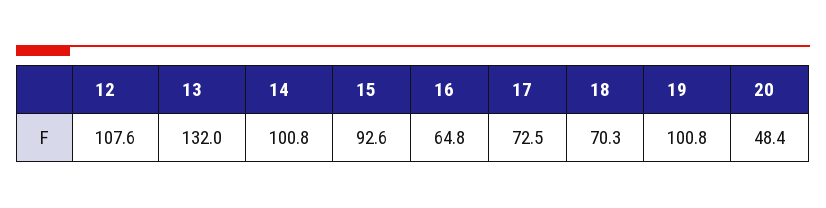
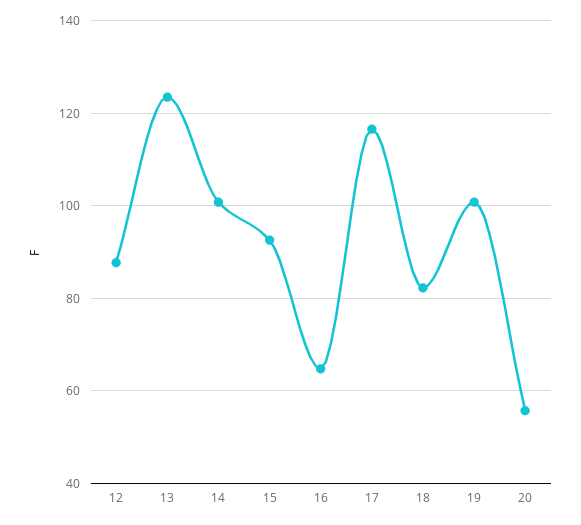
12: 107.6 -> 88
13: 132 -> 124
17: 72.5 -> 116
18: 70.3 -> 82
20: 48.4 -> 56

